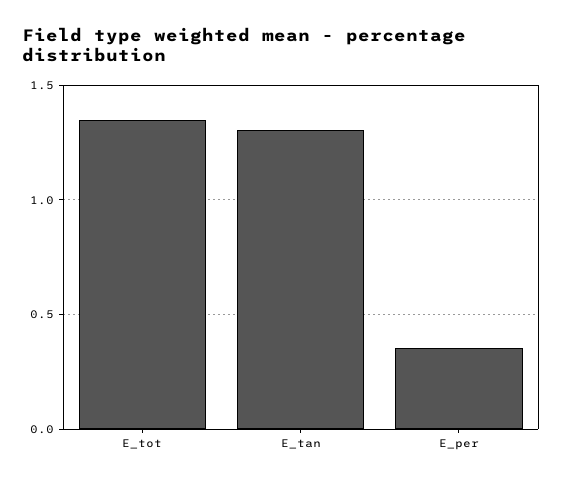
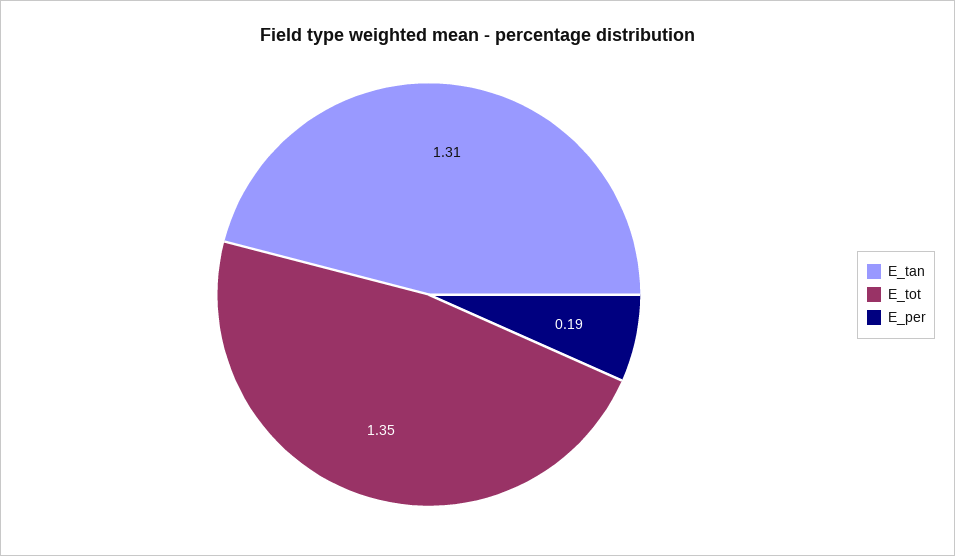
E_per: 0.35 -> 0.19

